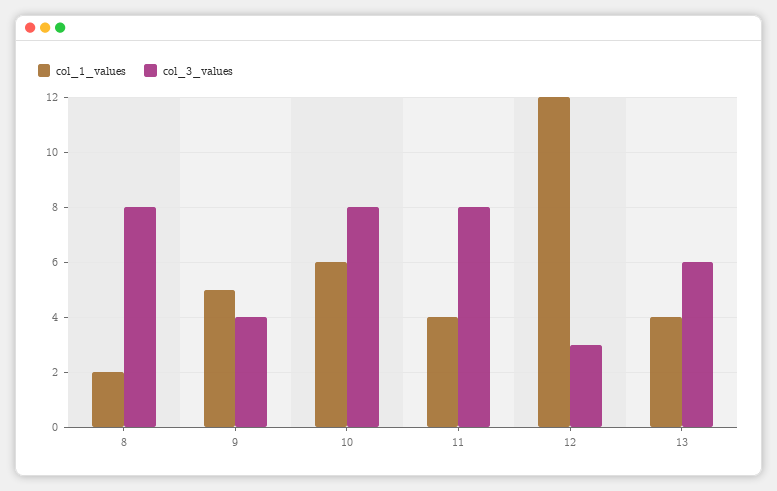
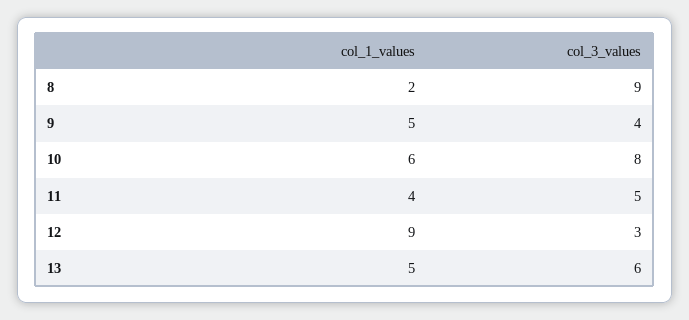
col_3_values, 8: 8 -> 9
col_3_values, 11: 8 -> 5
col_1_values, 12: 12 -> 9
col_1_values, 13: 4 -> 5

